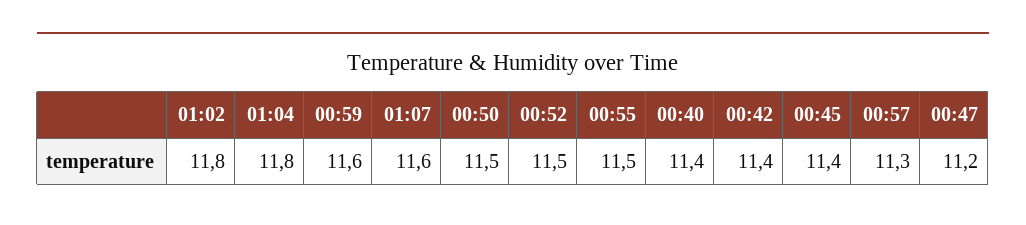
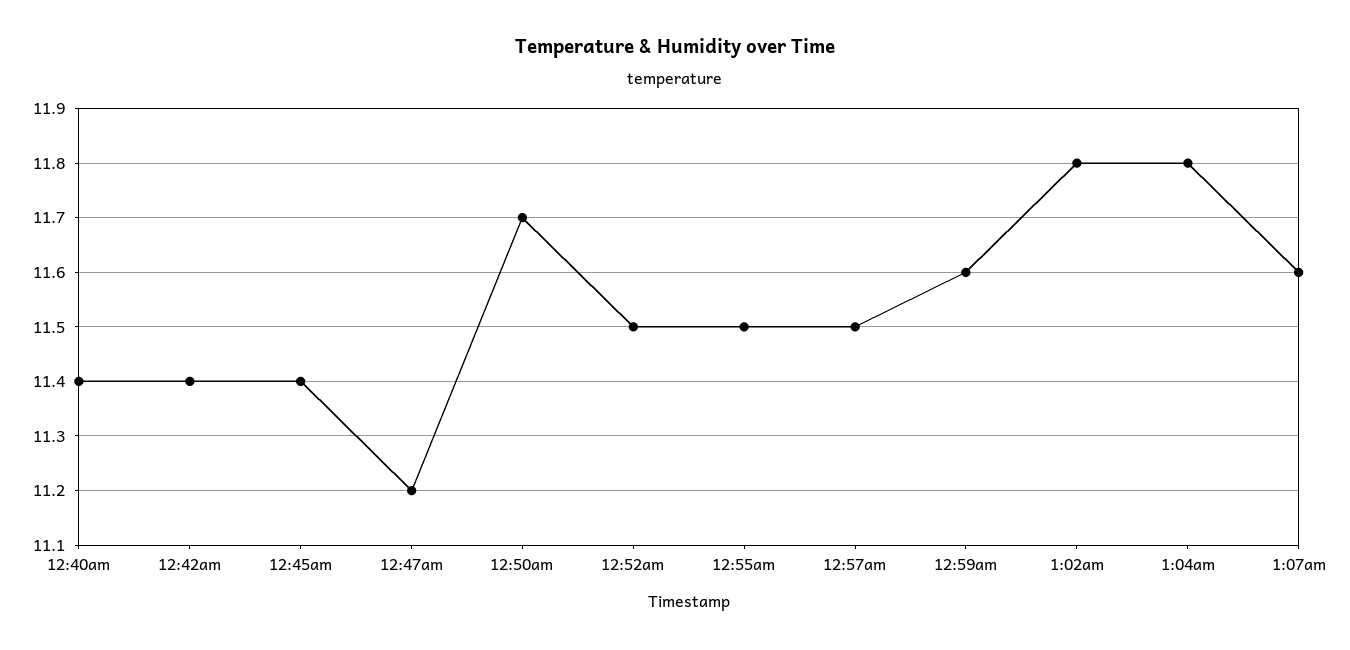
00:50: 11.5 -> 11.7
00:57: 11.3 -> 11.5

